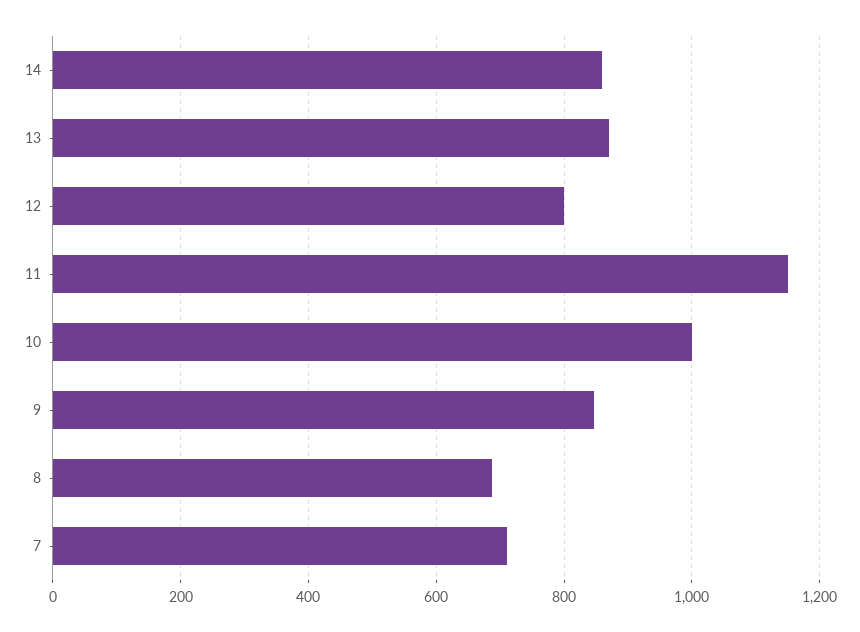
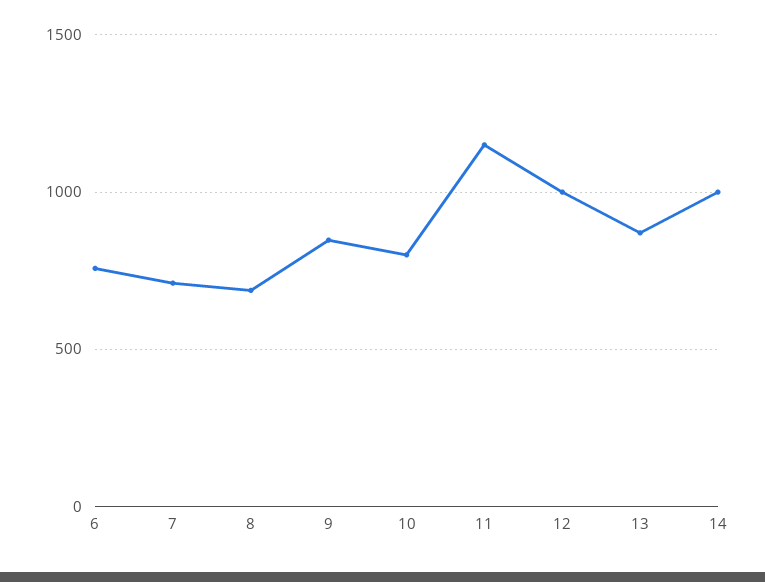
14: 860 -> 1000
12: 800 -> 1000
10: 1000 -> 800
6: none -> 750

